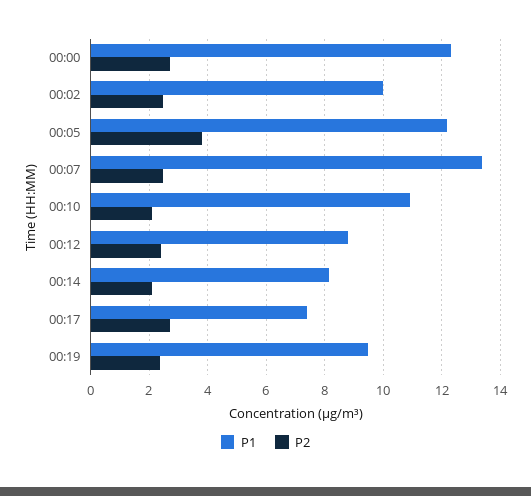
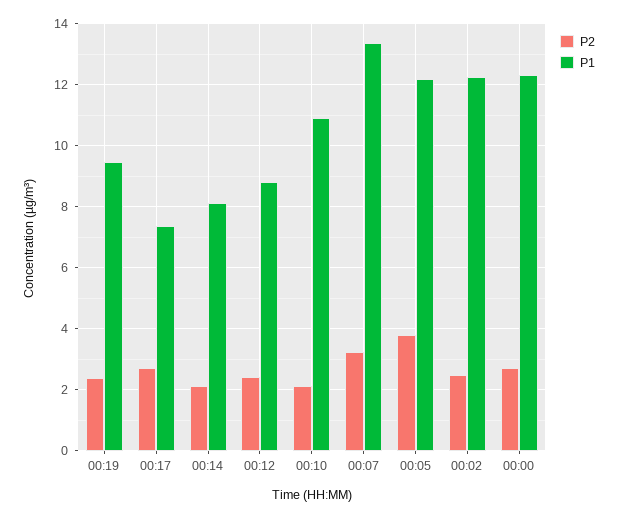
P1, 00:02: 10 -> 12.2
P2, 00:07: 2.5 -> 3.2

